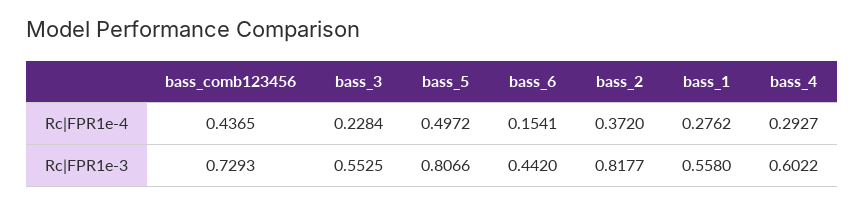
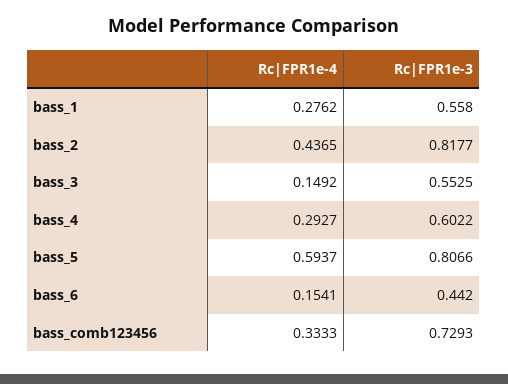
bass_comb123456, Rc|FPR1e-4: 0.4365 -> 0.3333
bass_3, Rc|FPR1e-4: 0.2284 -> 0.1492
bass_5, Rc|FPR1e-4: 0.4972 -> 0.5937
bass_2, Rc|FPR1e-4: 0.372 -> 0.4365

